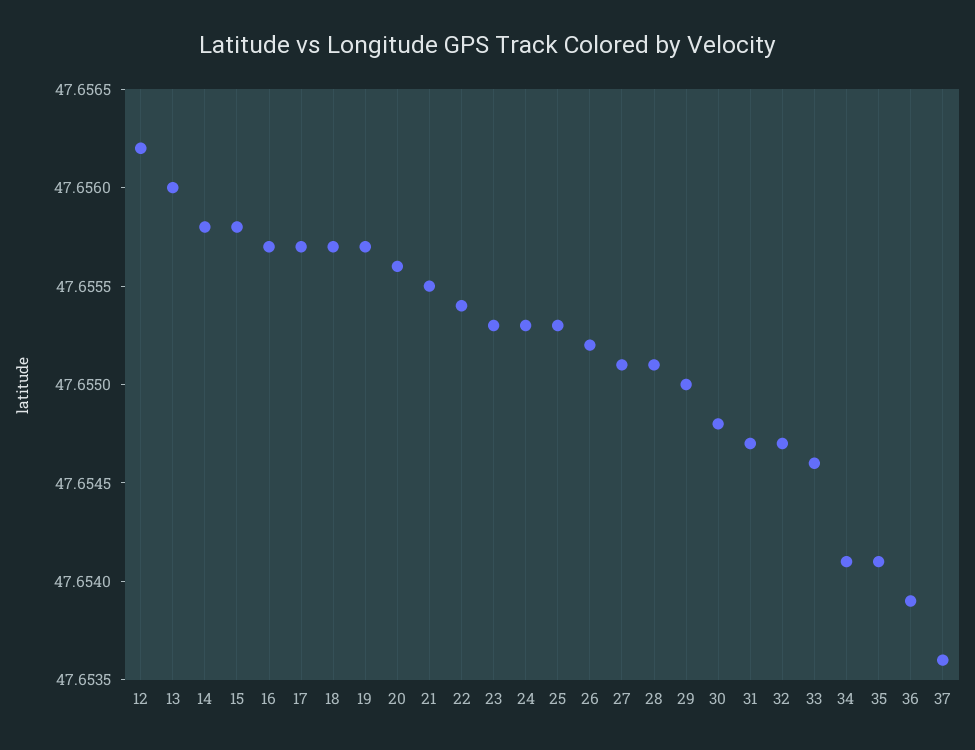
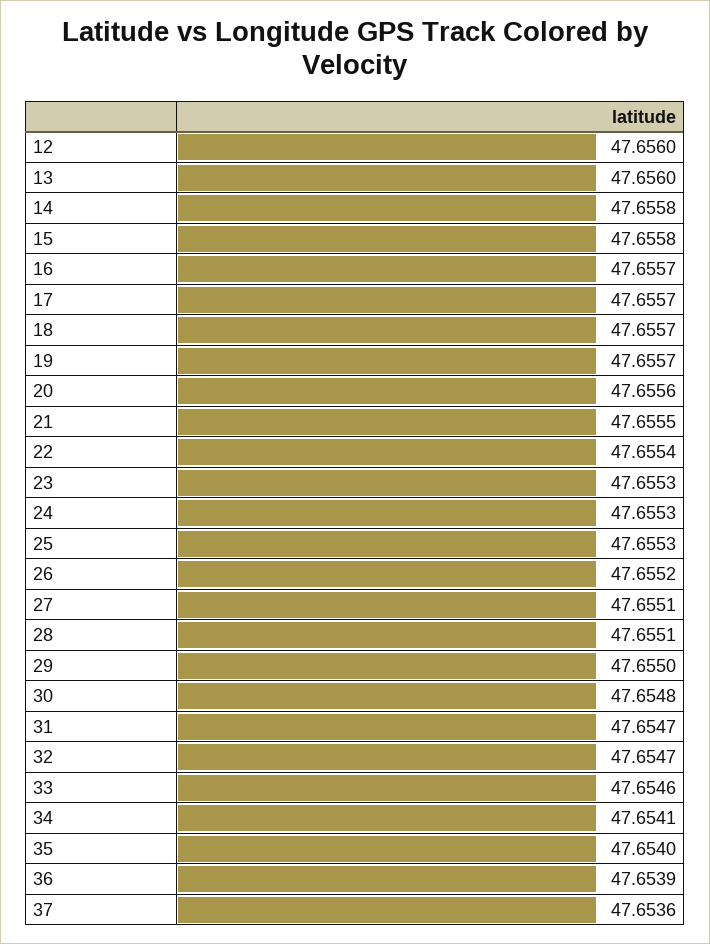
12: 47.6562 -> 47.656
35: 47.6541 -> 47.654

